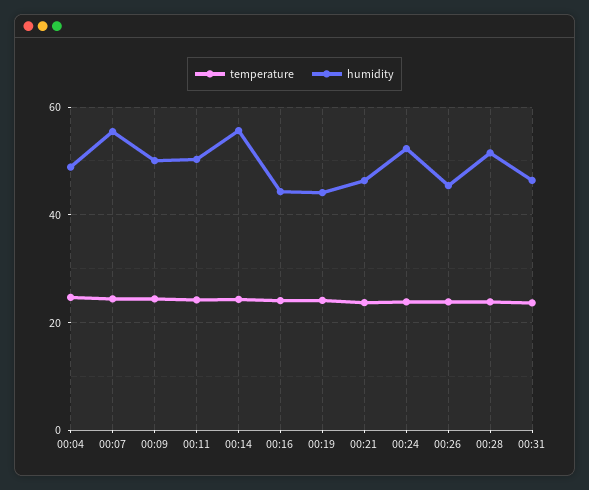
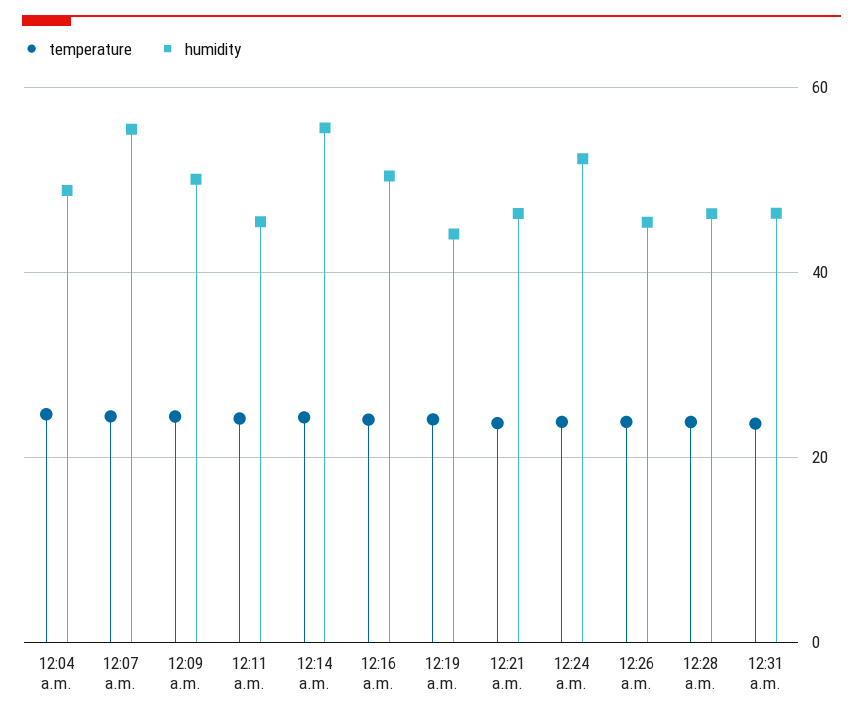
humidity, 00:11: 50 -> 46
humidity, 00:16: 44 -> 50
humidity, 00:28: 52 -> 46

